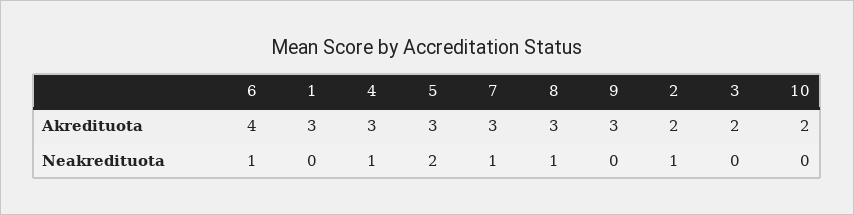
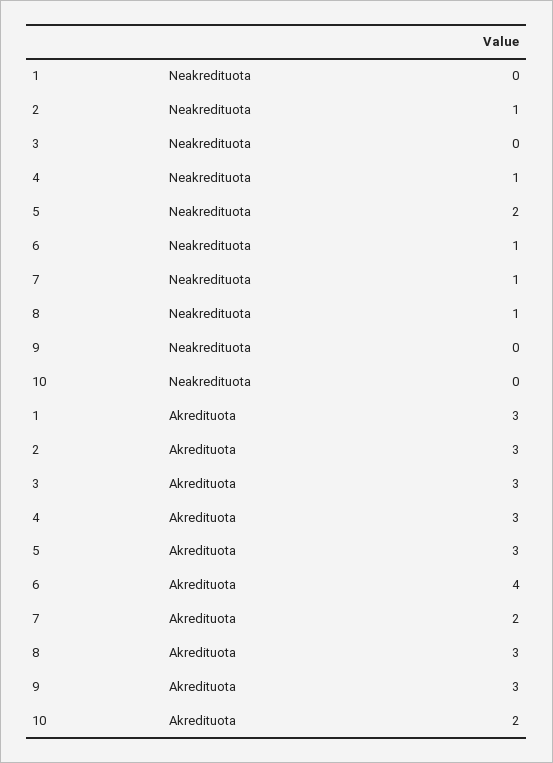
7, Akredituota: 3 -> 2
2, Akredituota: 2 -> 3
3, Akredituota: 2 -> 3

